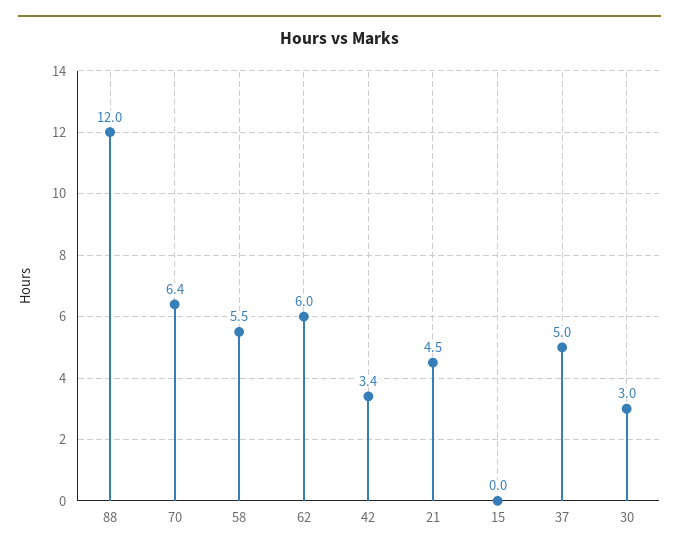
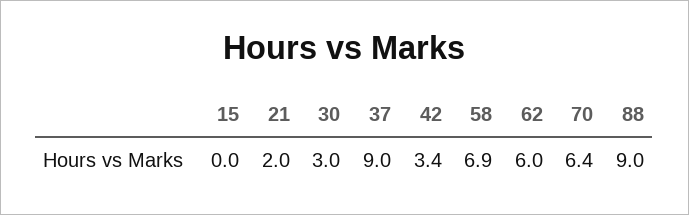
88: 12 -> 9
58: 5.5 -> 6.9
21: 4.5 -> 2
37: 5 -> 9

